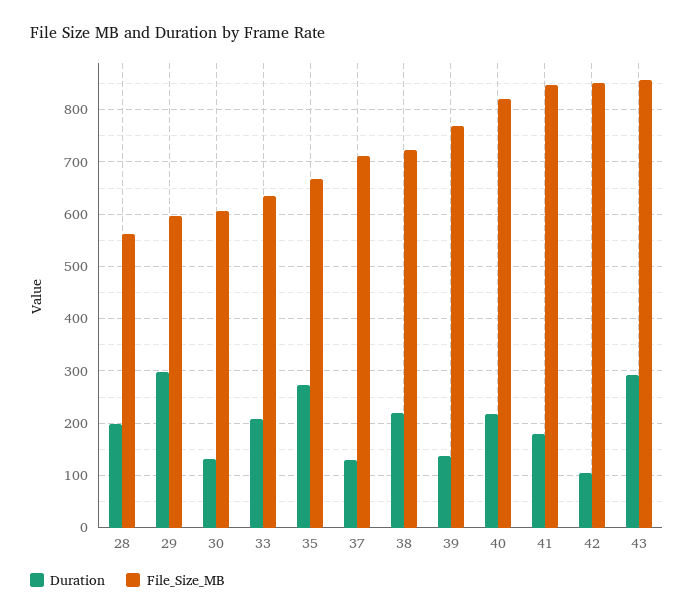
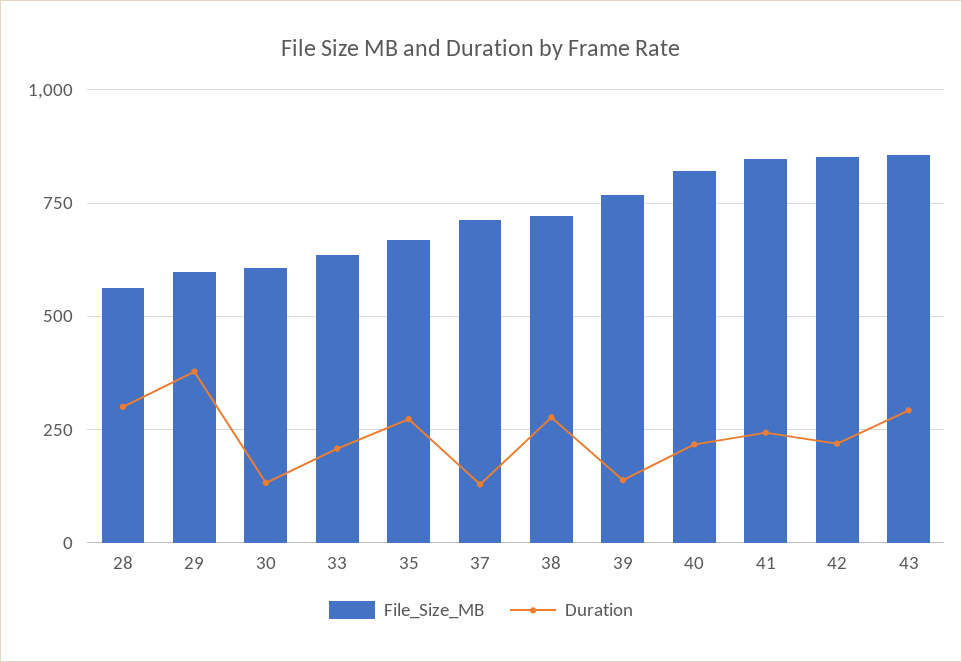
Duration, 28: 200 -> 300
Duration, 29: 300 -> 375
Duration, 38: 220 -> 275
Duration, 41: 180 -> 250
Duration, 42: 100 -> 225

